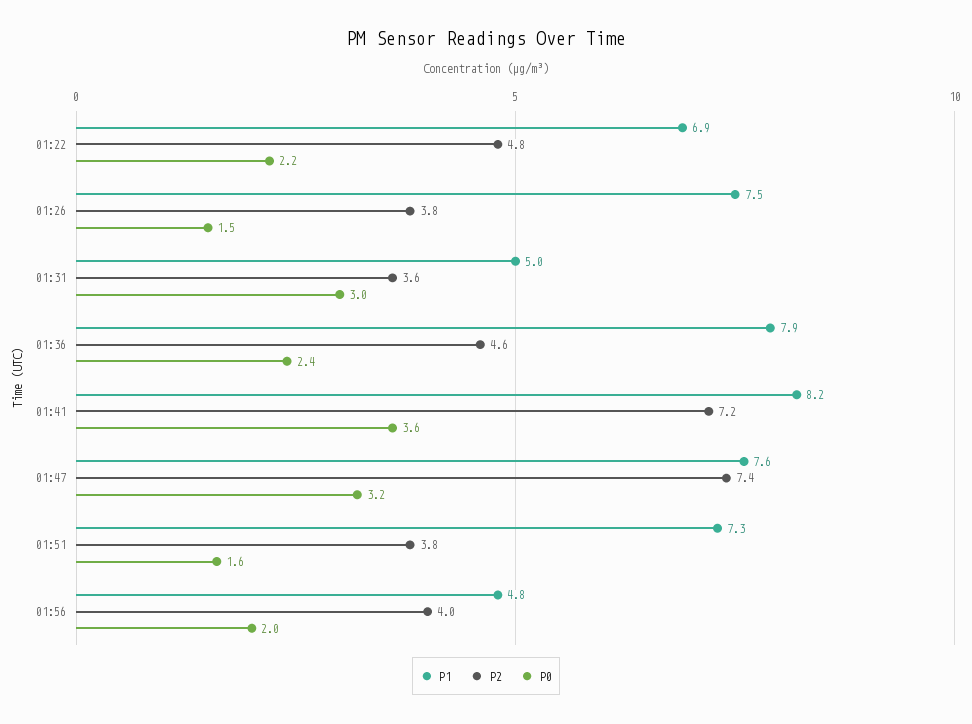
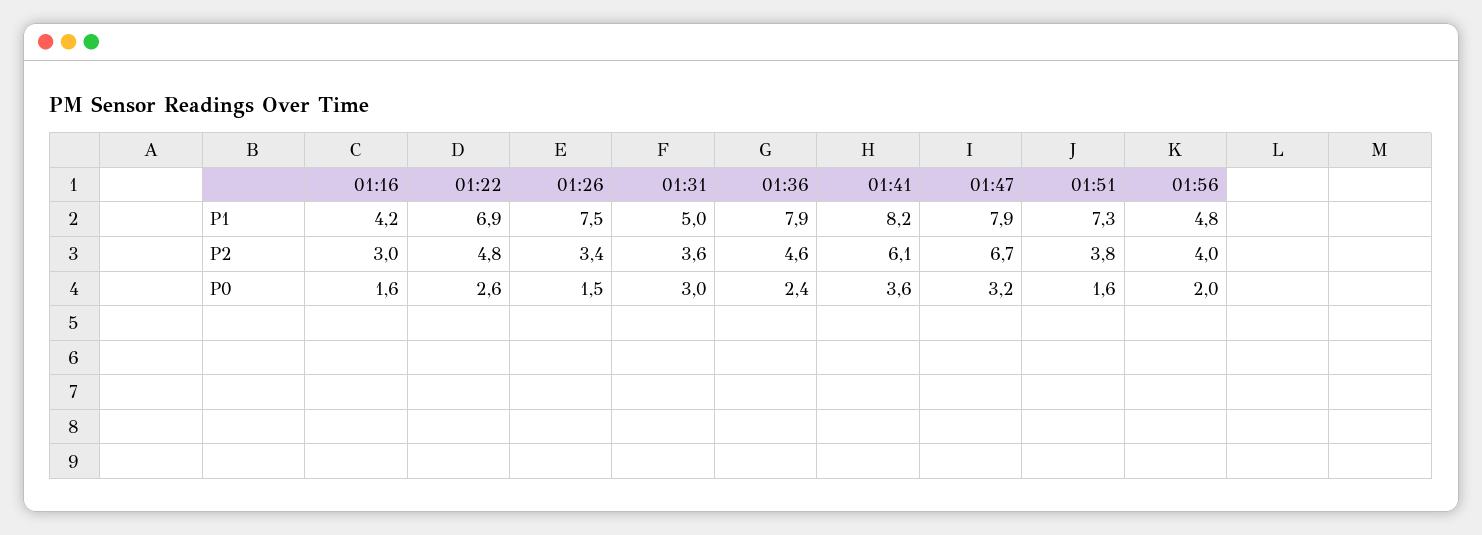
P0, 01:22: 2.2 -> 2.6
P2, 01:26: 3.8 -> 3.4
P2, 01:41: 7.2 -> 6.1
P1, 01:47: 7.6 -> 7.9
P2, 01:47: 7.4 -> 6.7
P1, 01:16: none -> 4.2
P2, 01:16: none -> 3
P0, 01:16: none -> 1.6

